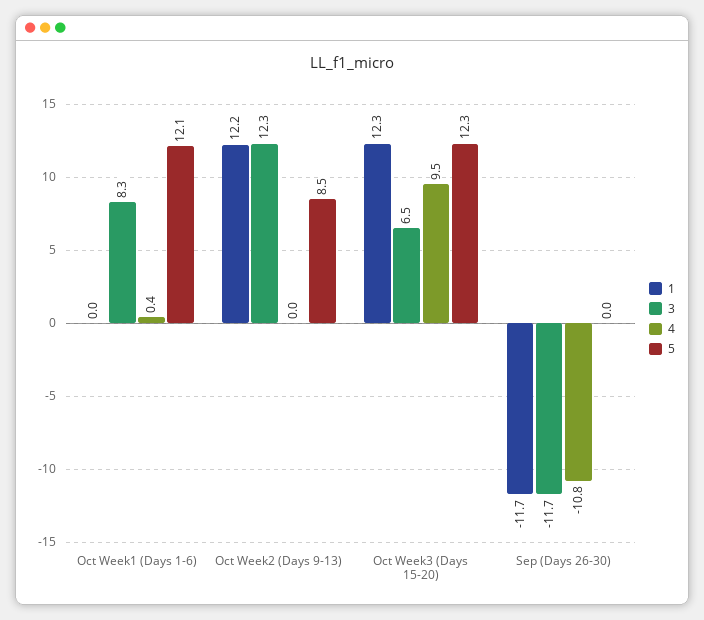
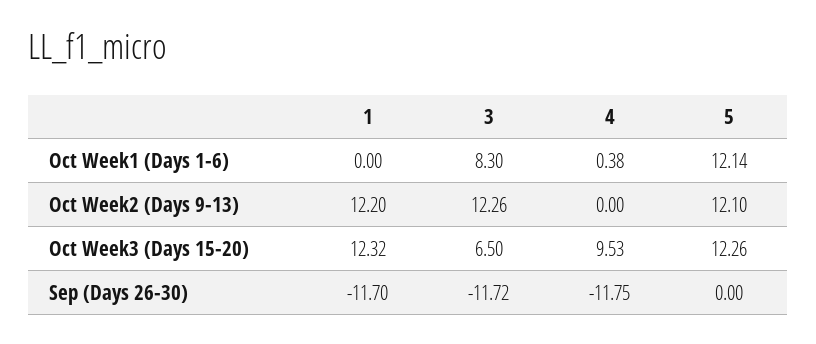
5, Oct Week2 (Days 9-13): 8.5 -> 12.1
4, Sep (Days 26-30): -10.8 -> -11.75

